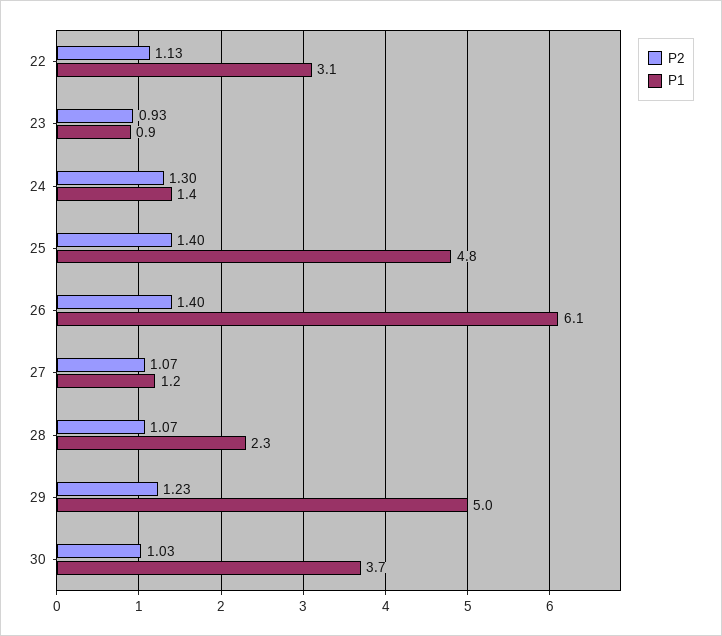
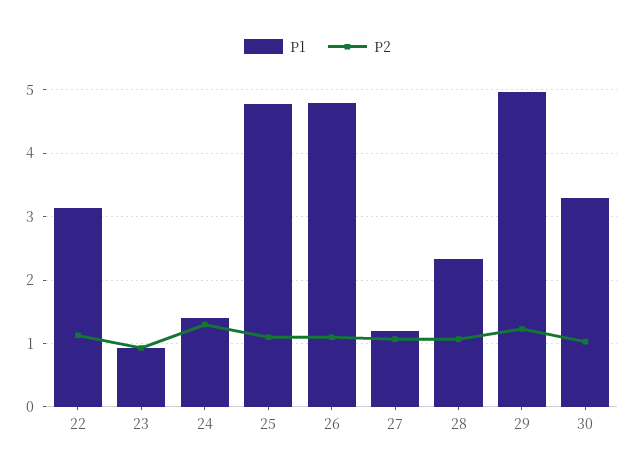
P2, 25: 1.4 -> 1.1
P2, 26: 1.4 -> 1.1
P1, 26: 6.1 -> 4.8
P1, 30: 3.7 -> 3.3

